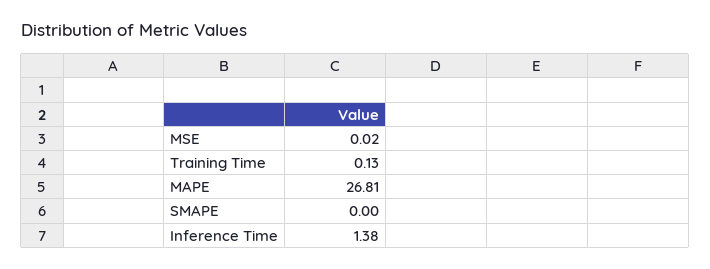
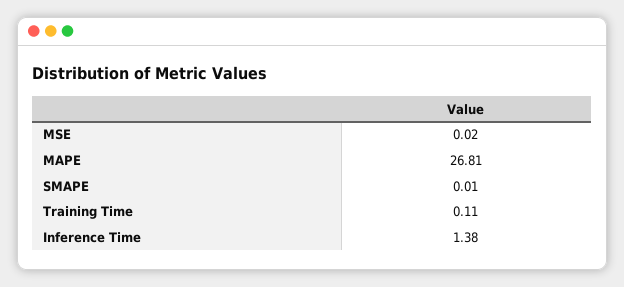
Training Time: 0.13 -> 0.11
SMAPE: 0 -> 0.01

